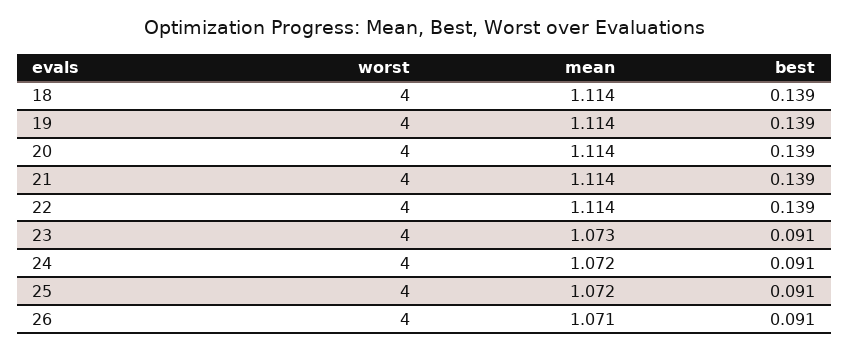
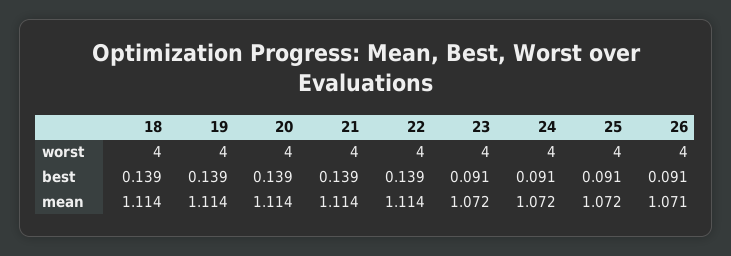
mean, 23: 1.073 -> 1.072

